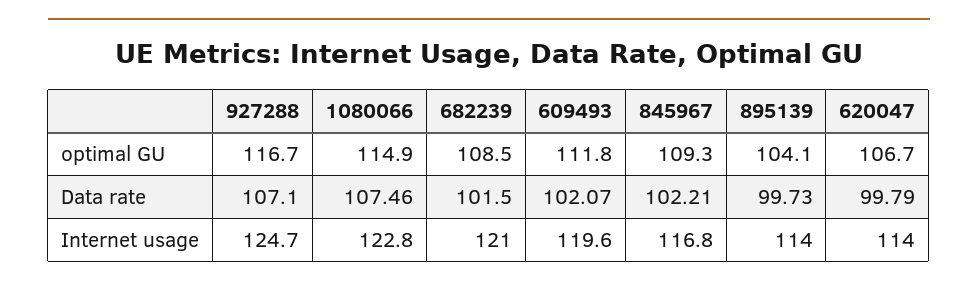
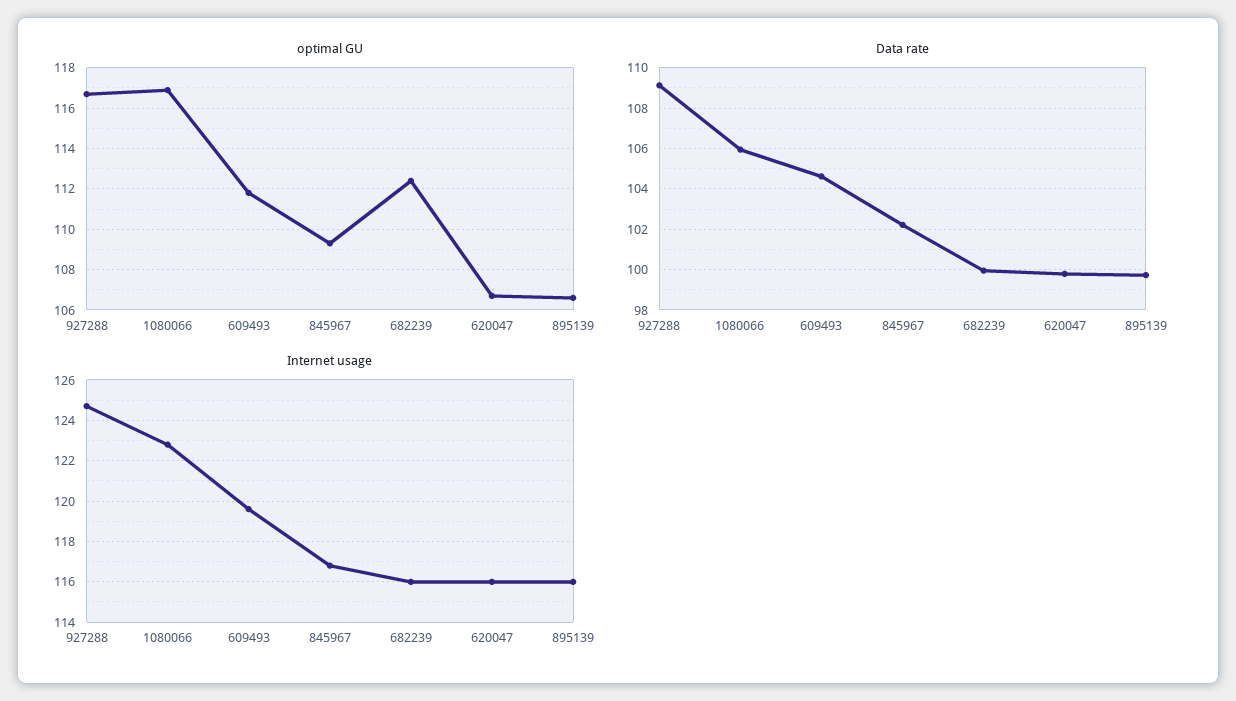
optimal GU, 1080066: 114.9 -> 117
optimal GU, 682239: 108.5 -> 112.5
optimal GU, 895139: 104.1 -> 106.5
Data rate, 927288: 107.1 -> 109
Data rate, 1080066: 107.46 -> 106
Data rate, 682239: 101.5 -> 100
Data rate, 609493: 102.07 -> 104.5
Internet usage, 682239: 121 -> 116
Internet usage, 895139: 114 -> 116
Internet usage, 620047: 114 -> 116

